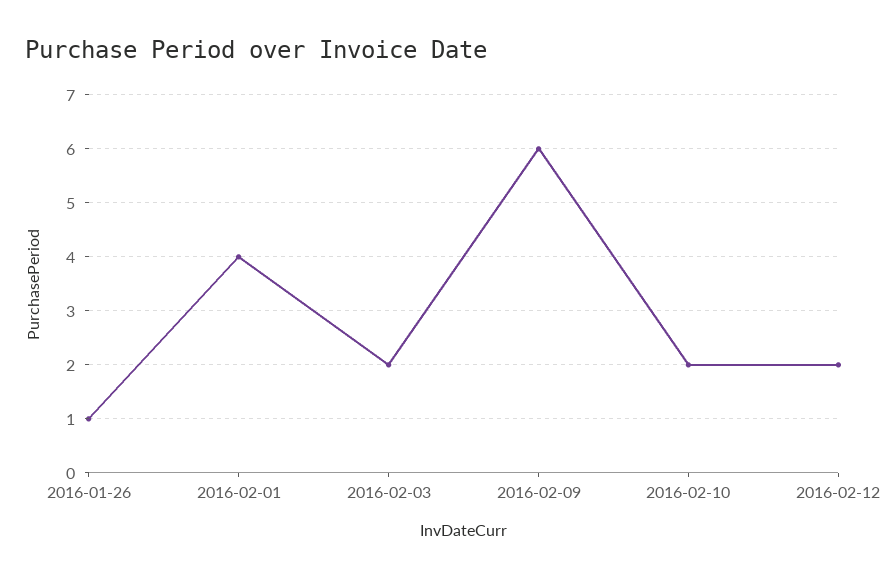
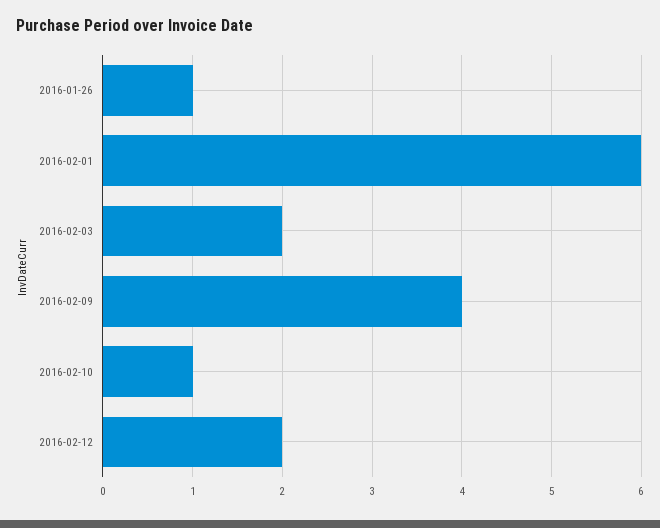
2016-02-01: 4 -> 6
2016-02-09: 6 -> 4
2016-02-10: 2 -> 1

